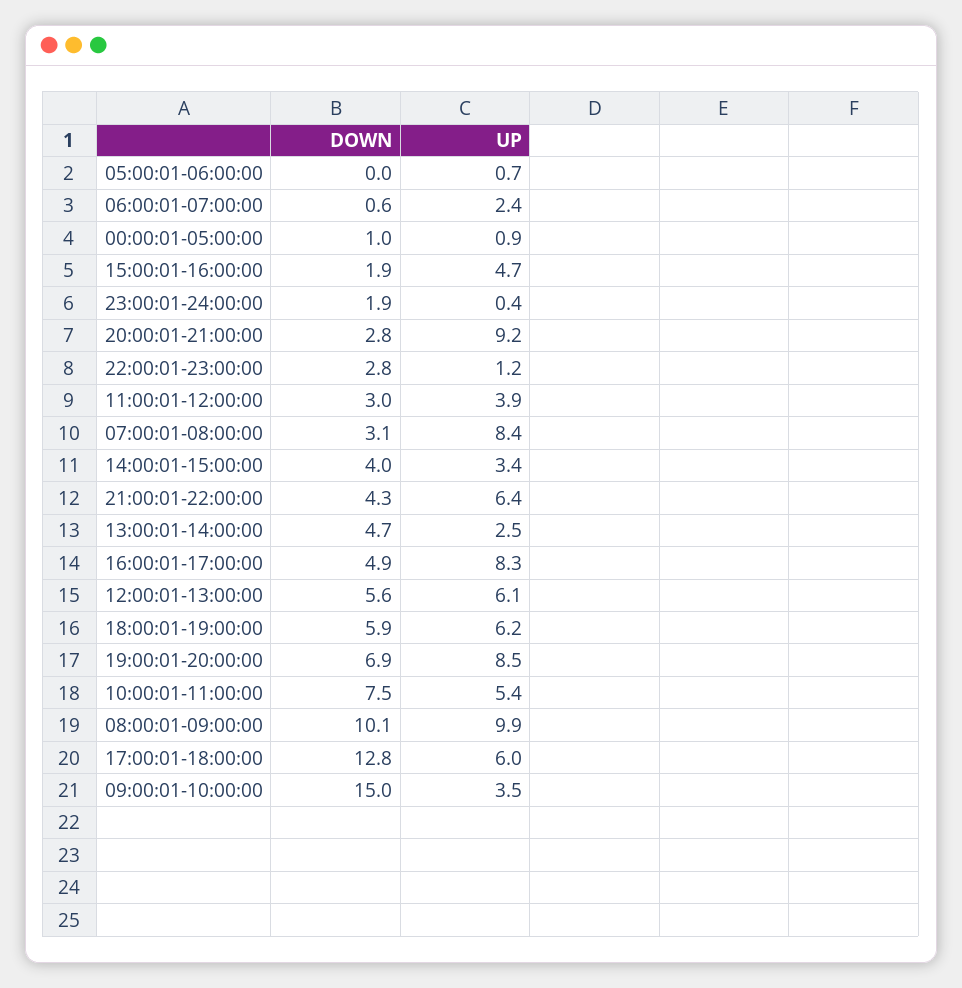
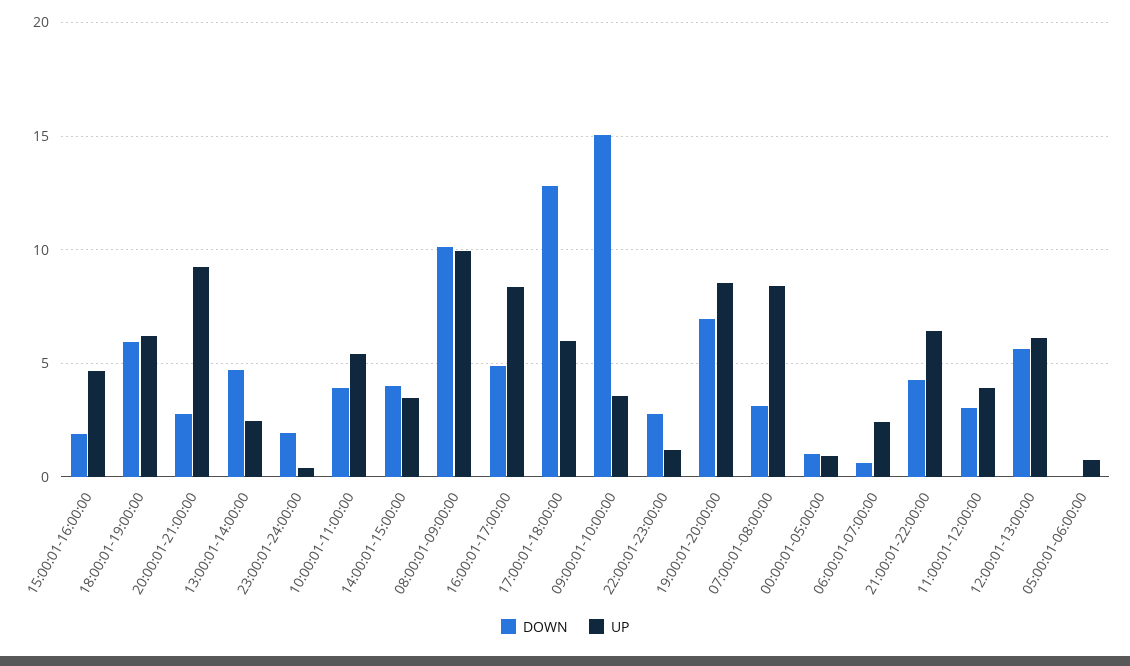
DOWN, 10:00:01-11:00:00: 7.5 -> 4

